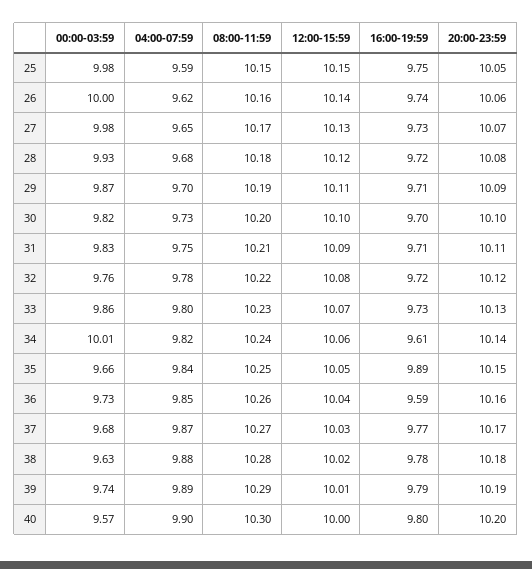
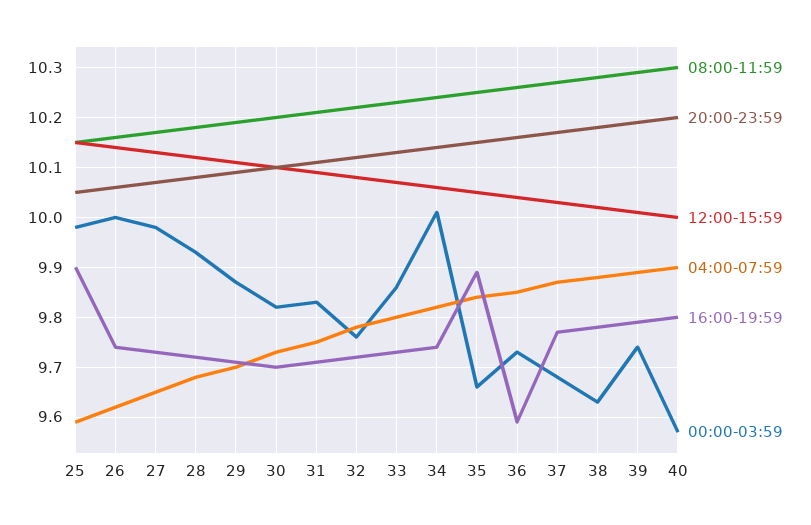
16:00-19:59, 25: 9.75 -> 9.9
16:00-19:59, 34: 9.61 -> 9.75

